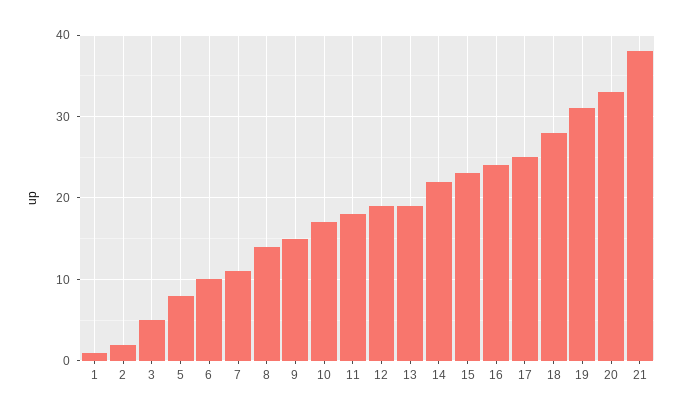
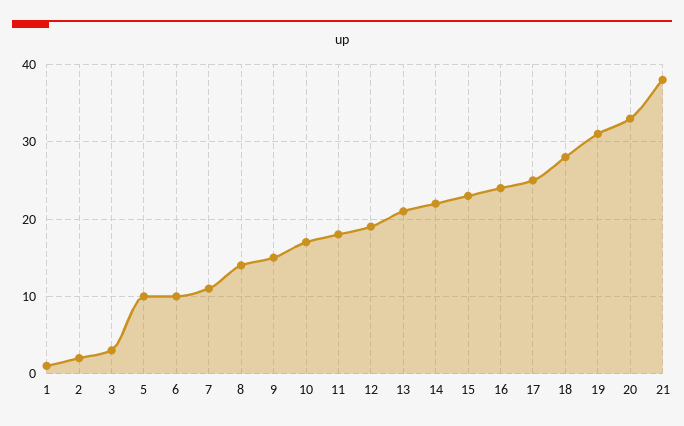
3: 5 -> 3
5: 8 -> 10
13: 19 -> 21

